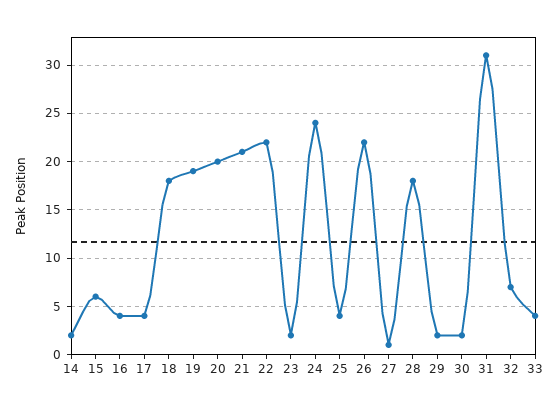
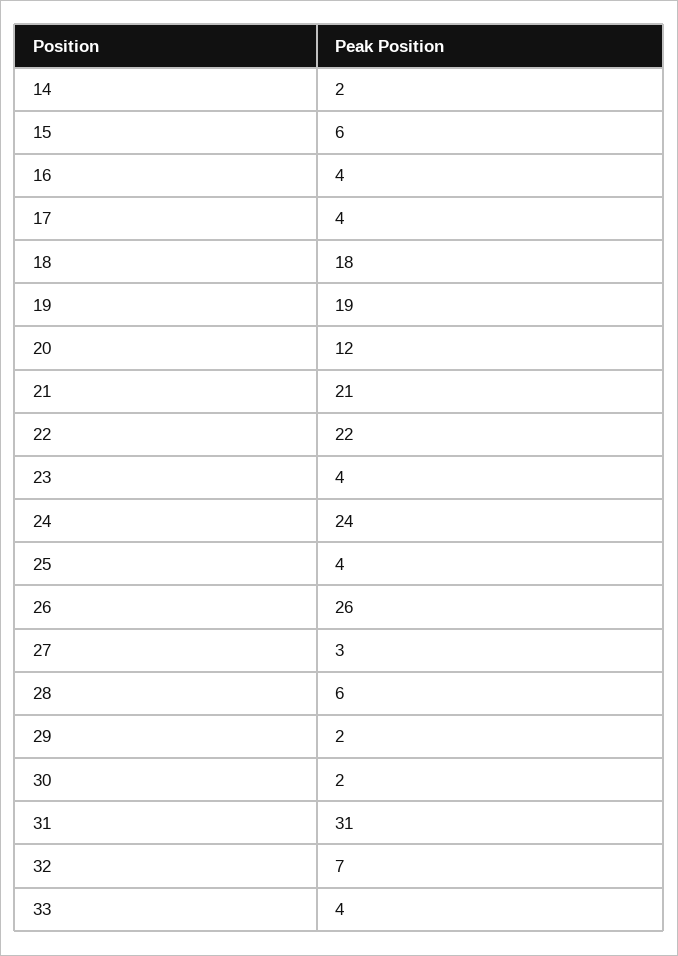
20: 20 -> 12
23: 2 -> 4
26: 22 -> 26
27: 1 -> 3
28: 18 -> 6

